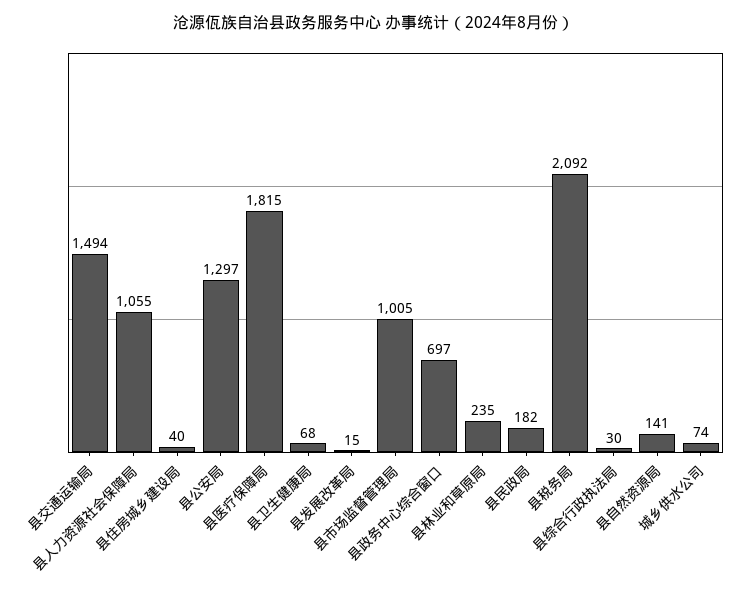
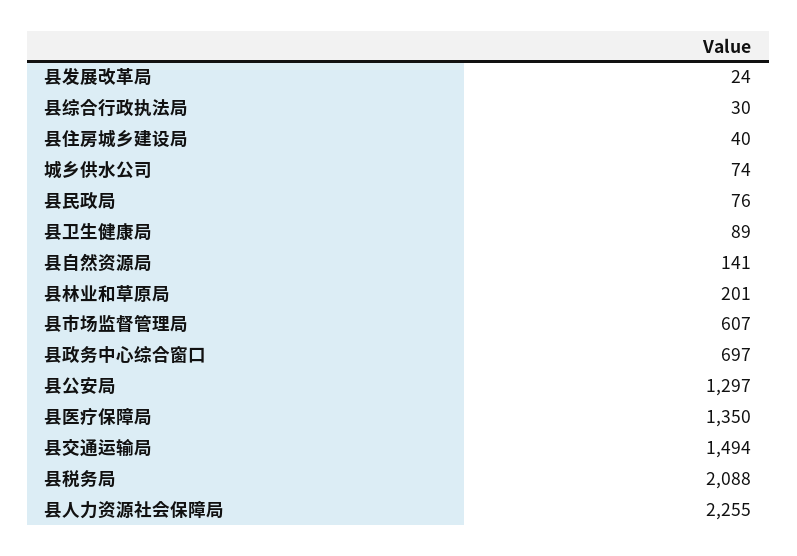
县人力资源社会保障局: 1055 -> 2255
县医疗保障局: 1815 -> 1350
县卫生健康局: 68 -> 89
县发展改革局: 15 -> 24
县市场监督管理局: 1005 -> 607
县林业和草原局: 235 -> 201
县民政局: 182 -> 76
县税务局: 2092 -> 2088

